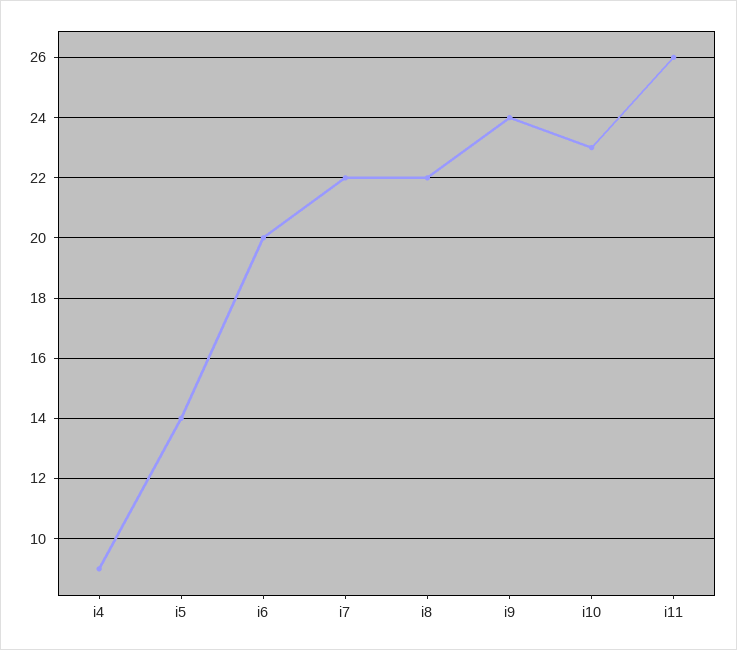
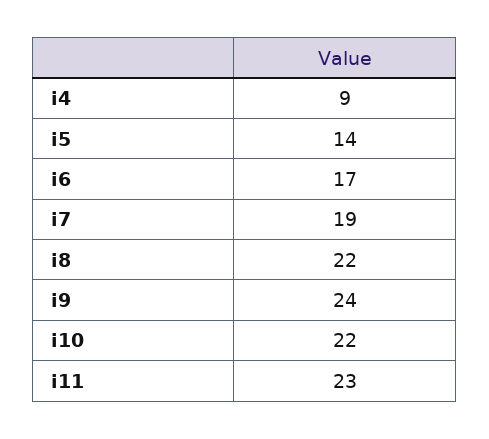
i6: 20 -> 17
i7: 22 -> 19
i10: 23 -> 22
i11: 26 -> 23

